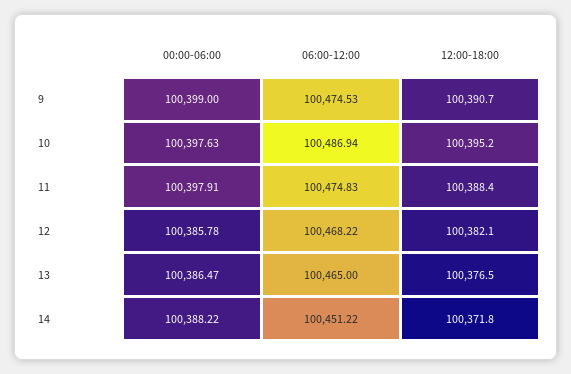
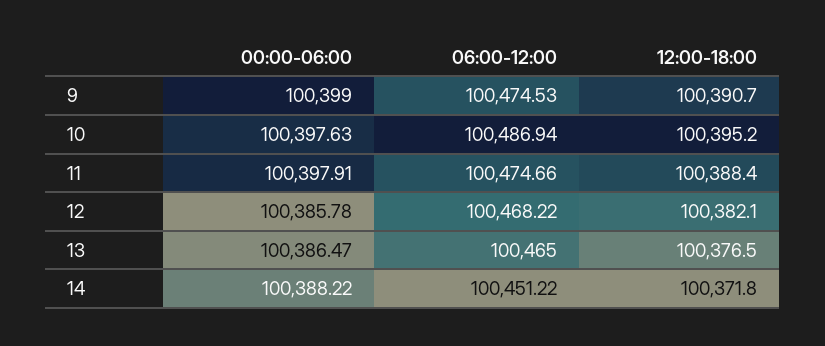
06:00-12:00, 11: 100474.83 -> 100474.66

